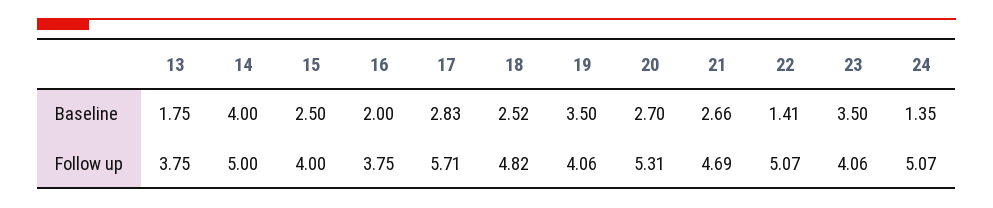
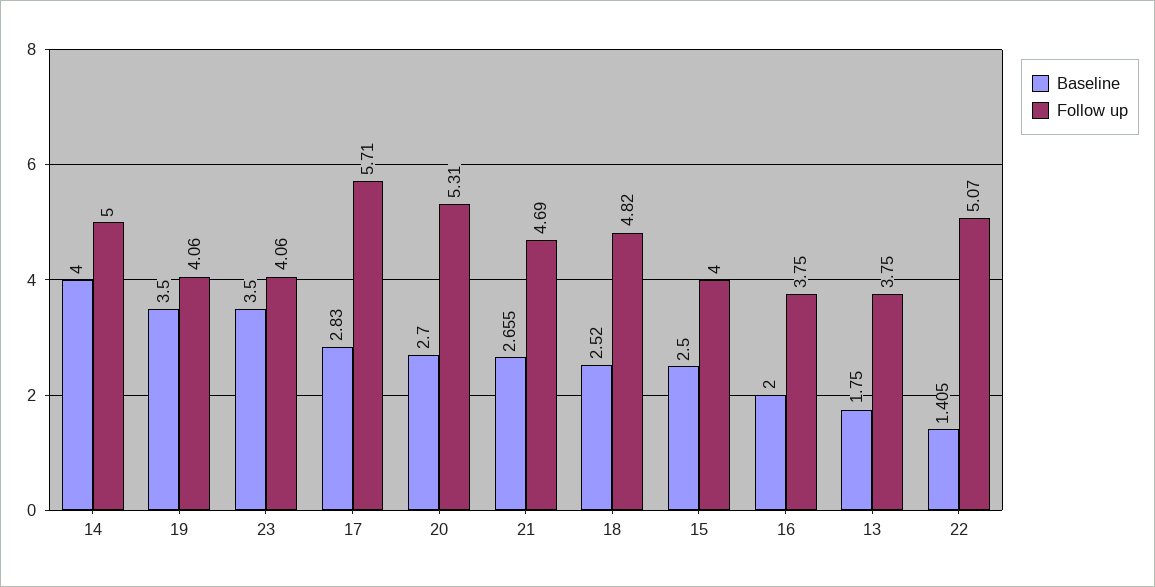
Baseline, 24: 1.35 -> none
Follow up, 24: 5.07 -> none

